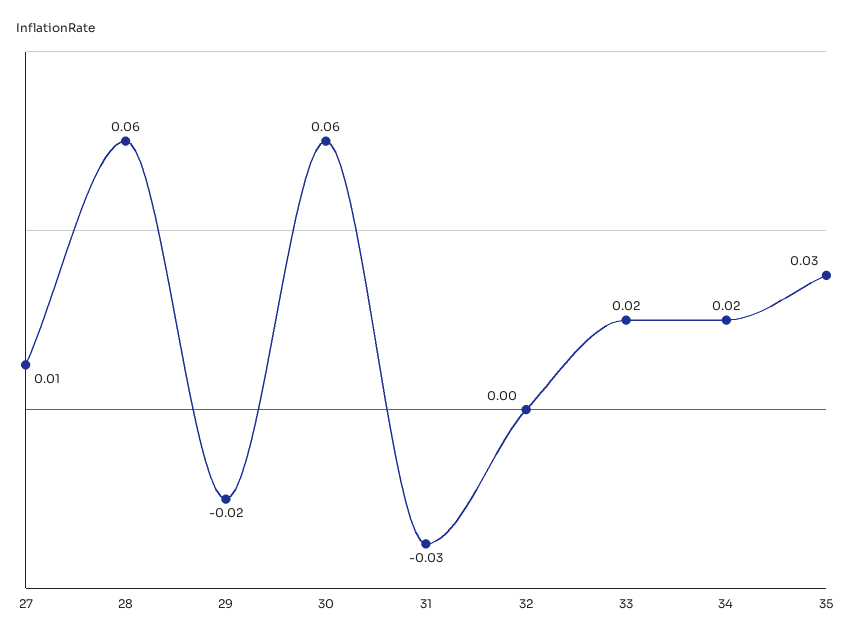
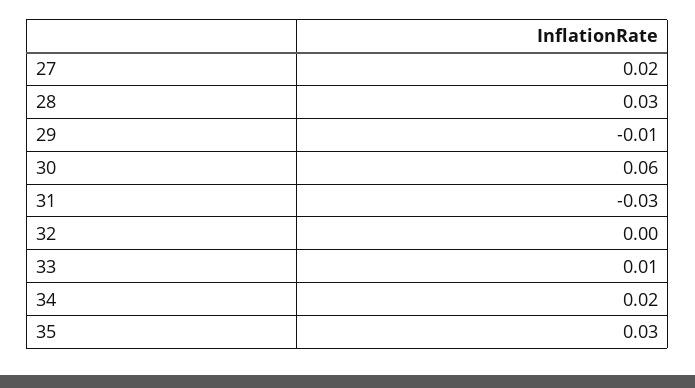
27: 0.01 -> 0.02
28: 0.06 -> 0.03
29: -0.02 -> -0.01
33: 0.02 -> 0.01

